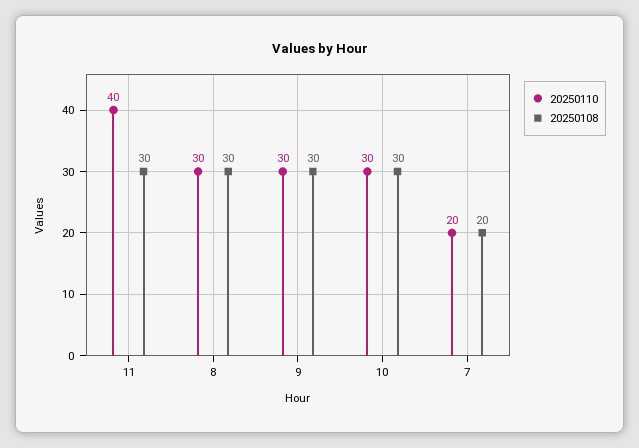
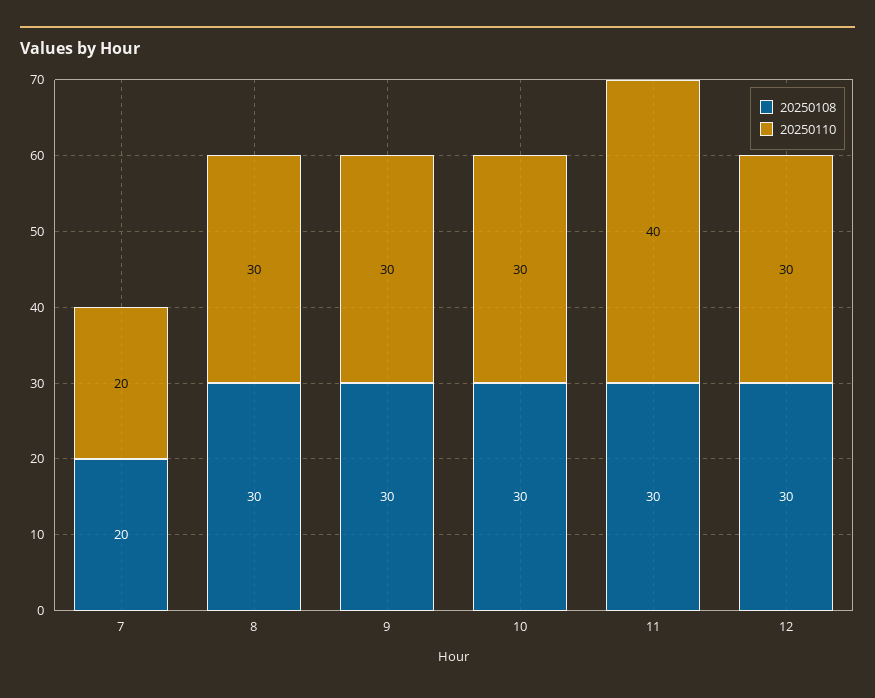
20250108, 12: none -> 30
20250110, 12: none -> 30

